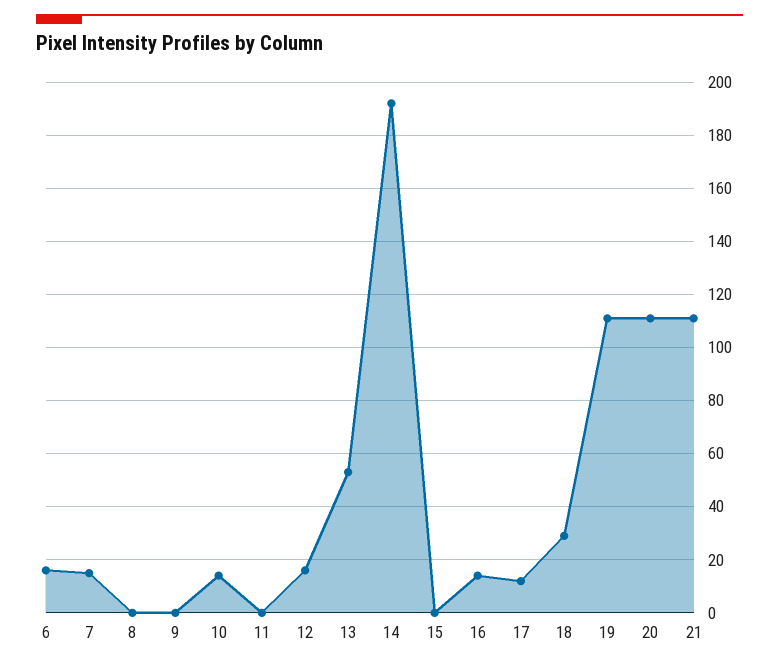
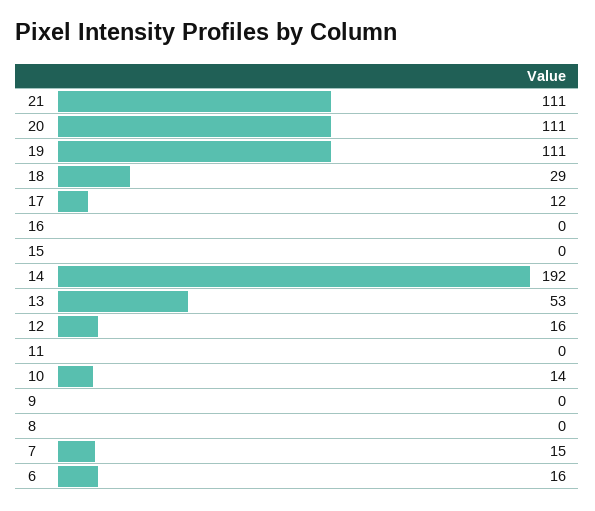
16: 15 -> 0

